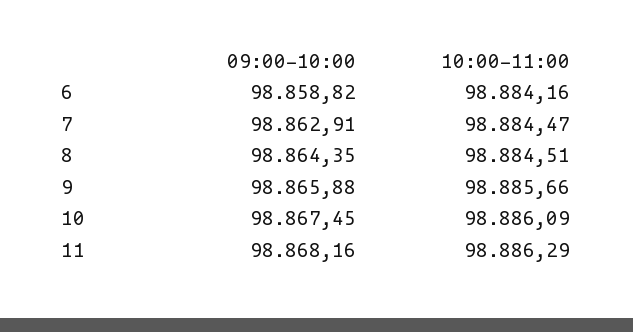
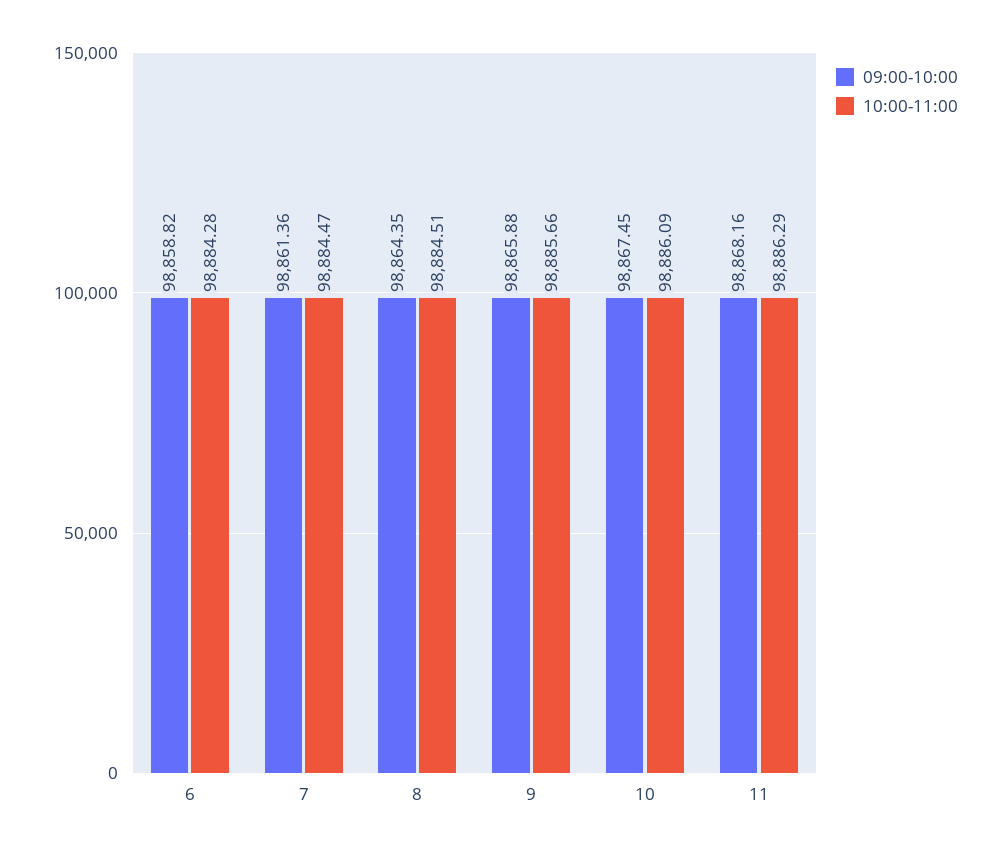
10:00-11:00, 6: 98884.16 -> 98884.28
09:00-10:00, 7: 98862.91 -> 98861.36

